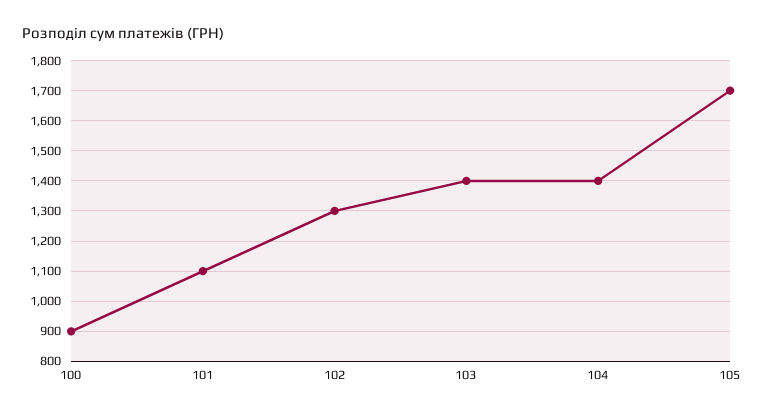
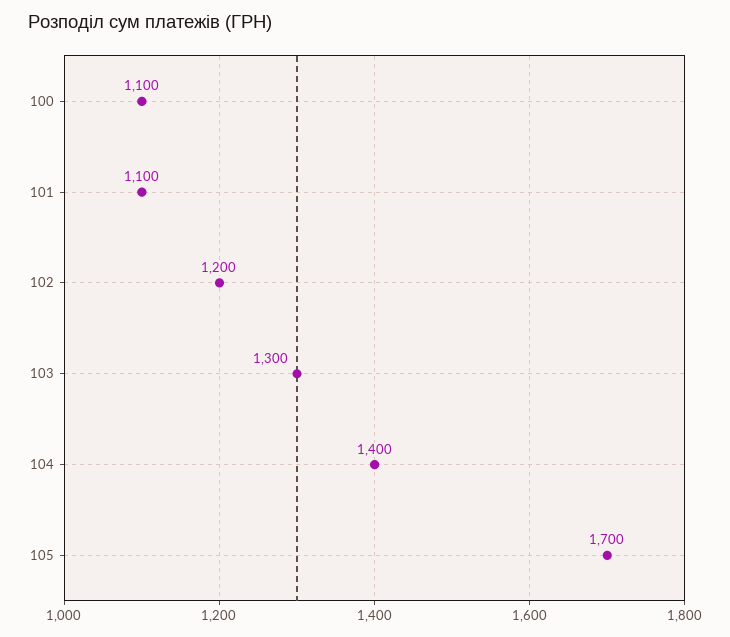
100: 900 -> 1100
102: 1300 -> 1200
103: 1400 -> 1300

